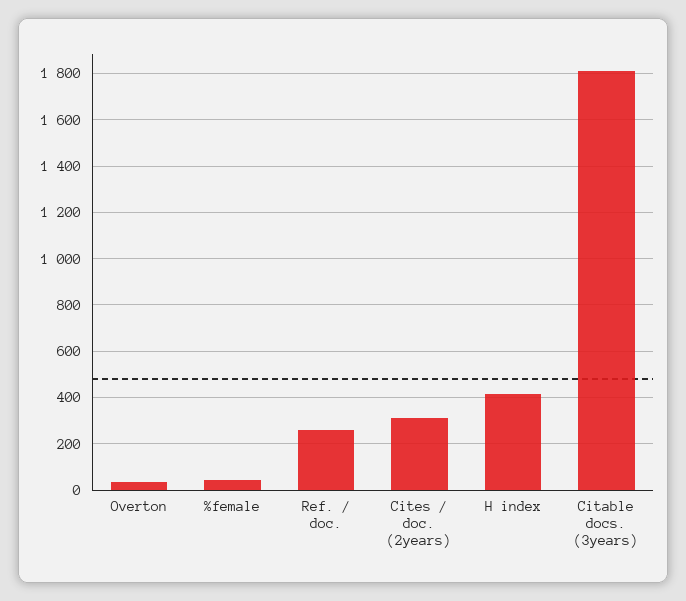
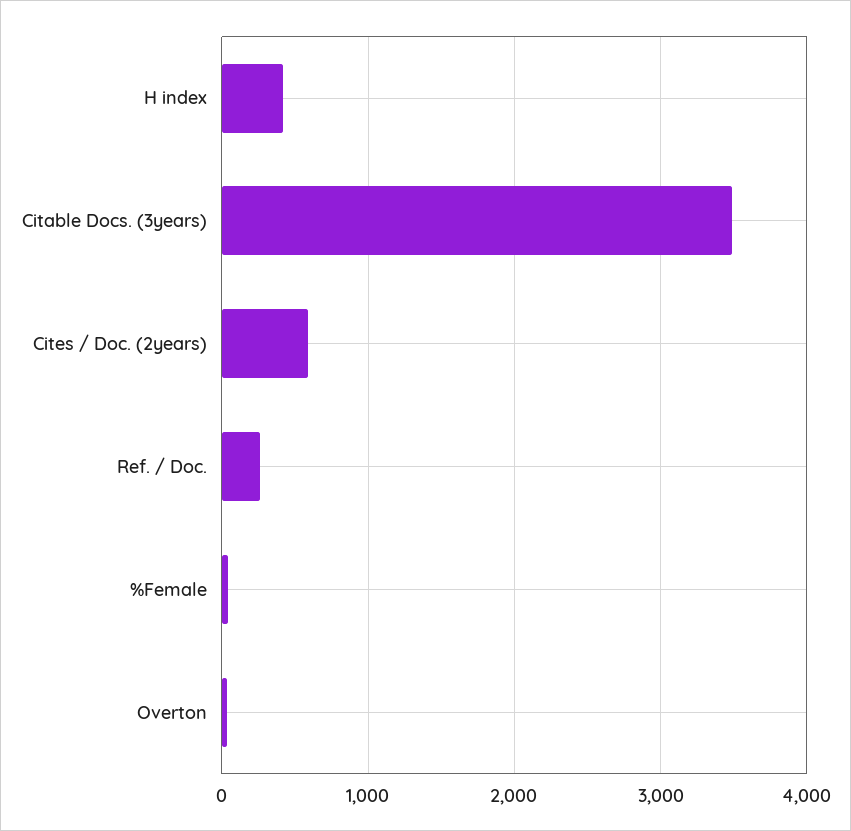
Cites / doc. (2years): 300 -> 600
Citable docs. (3years): 1800 -> 3500

